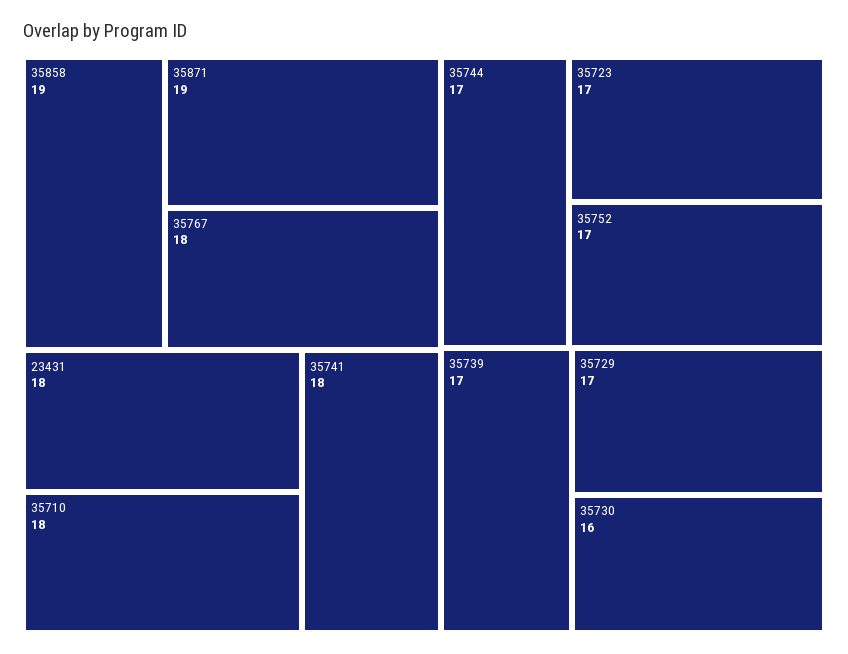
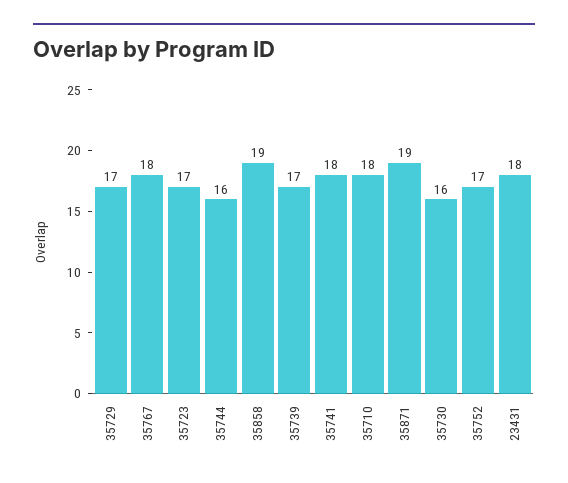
35744: 17 -> 16

